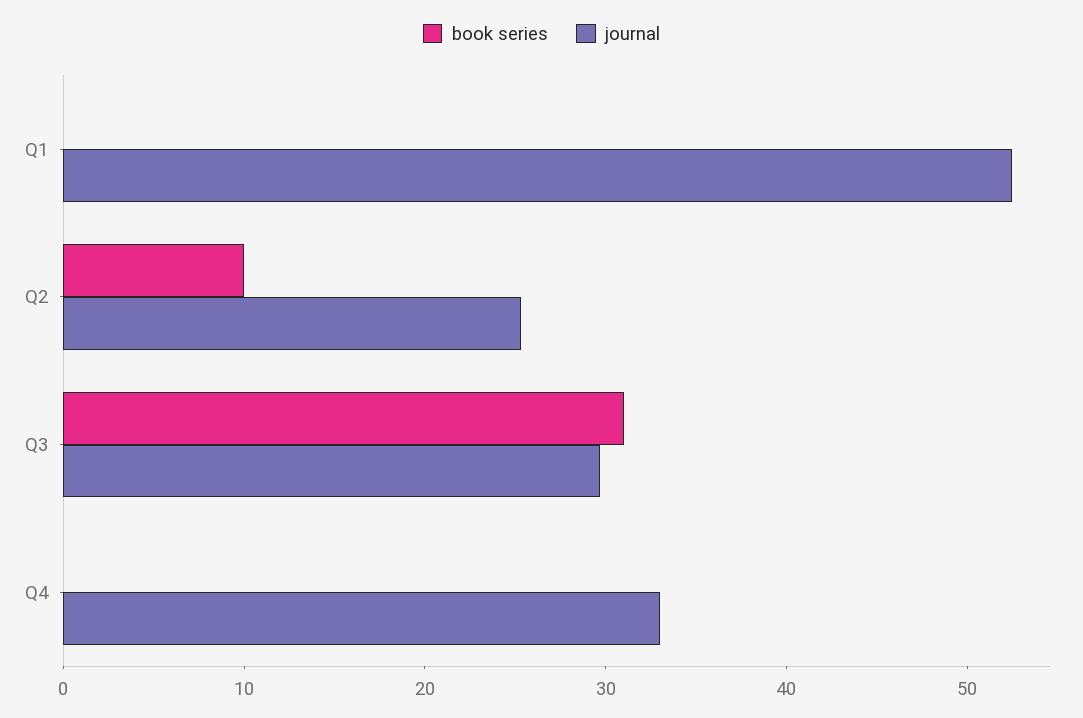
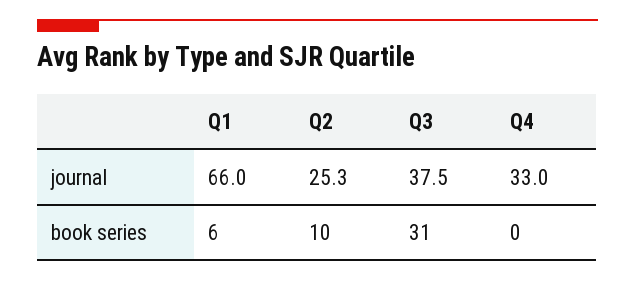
book series, Q1: 0 -> 6
journal, Q1: 52 -> 66
journal, Q3: 30 -> 37.5

